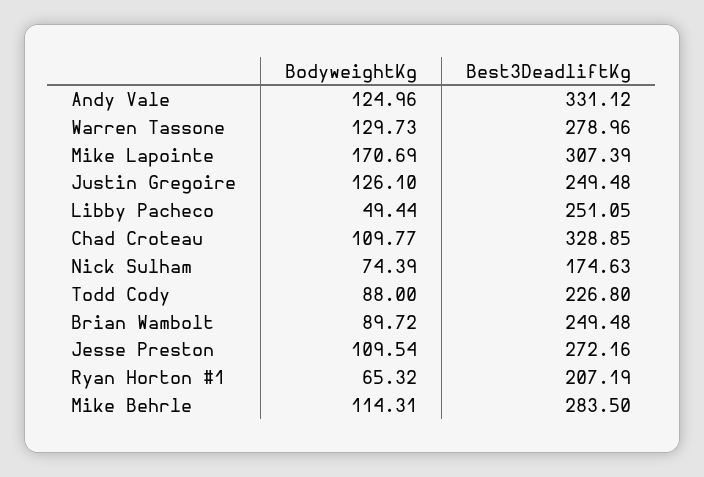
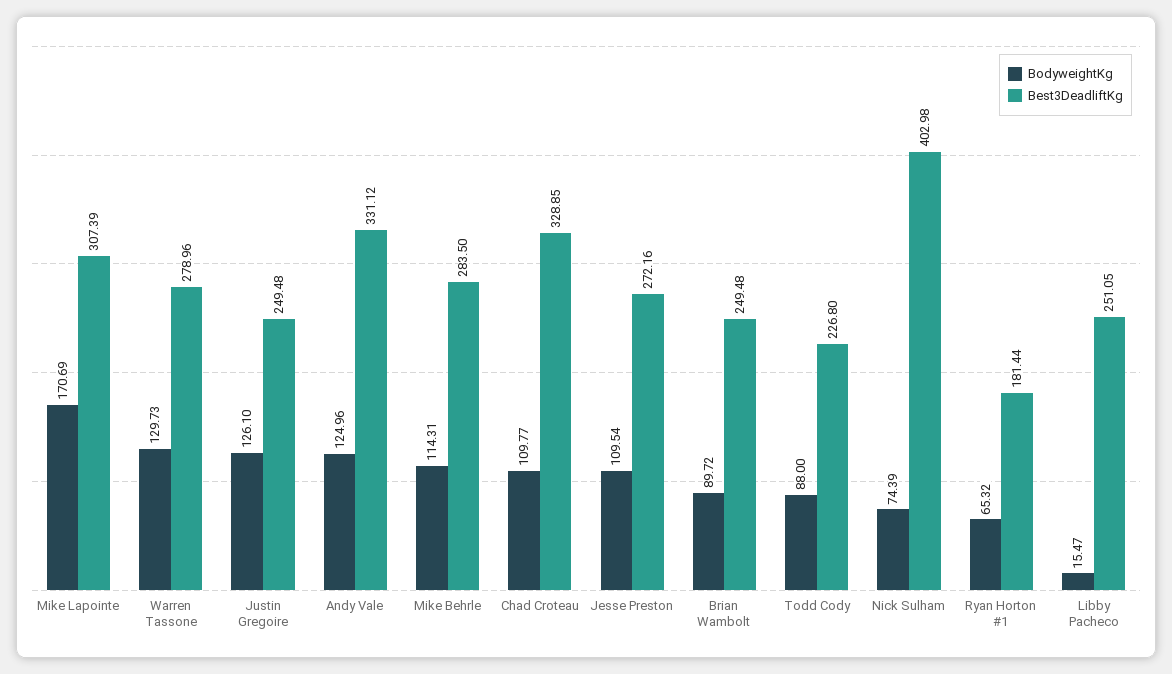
BodyweightKg, Libby Pacheco: 49.44 -> 15.47
Best3DeadliftKg, Nick Sulham: 174.63 -> 402.98
Best3DeadliftKg, Ryan Horton #1: 207.19 -> 181.44

